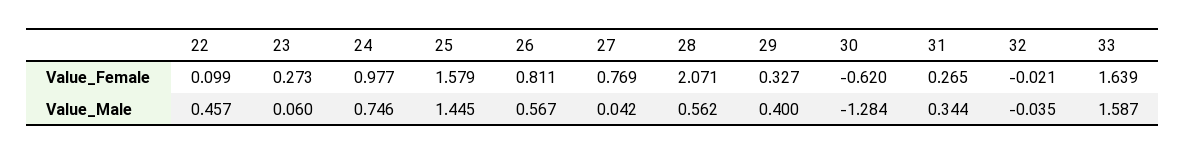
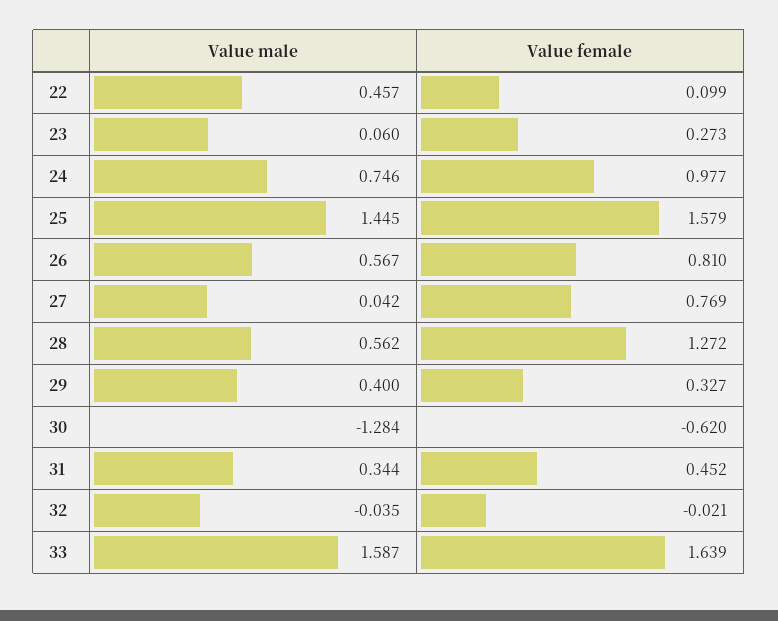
26, Value_Female: 0.811 -> 0.81
28, Value_Female: 2.071 -> 1.272
31, Value_Female: 0.265 -> 0.452

